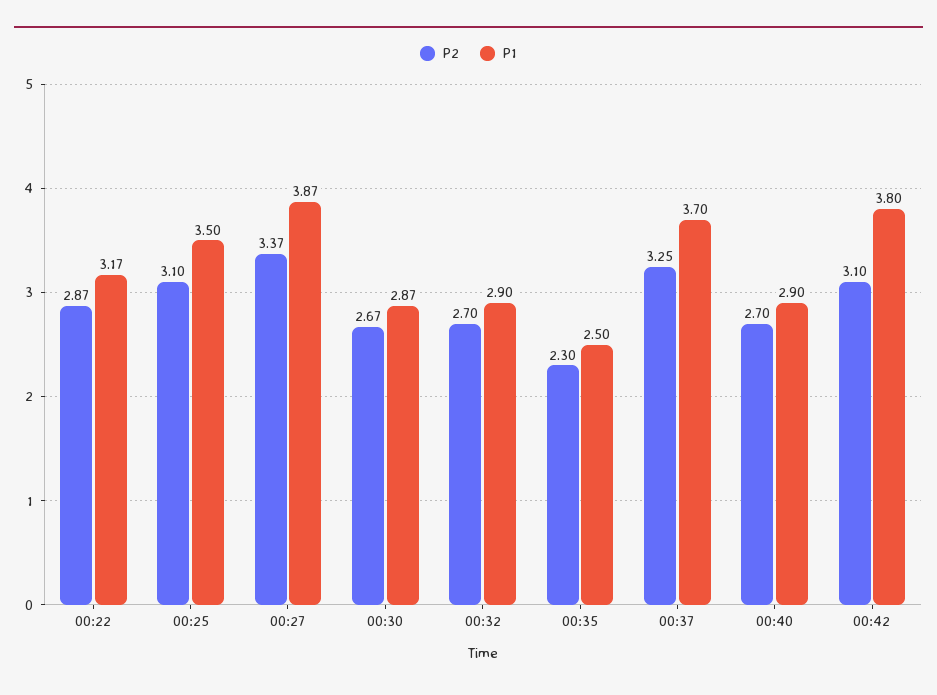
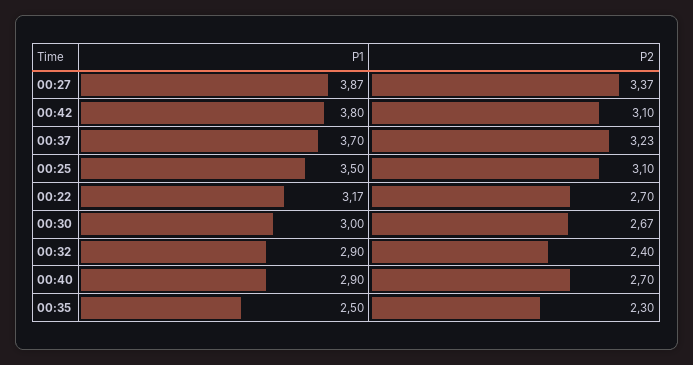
P2, 00:22: 2.87 -> 2.7
P1, 00:30: 2.87 -> 3
P2, 00:32: 2.7 -> 2.4
P2, 00:37: 3.25 -> 3.23

